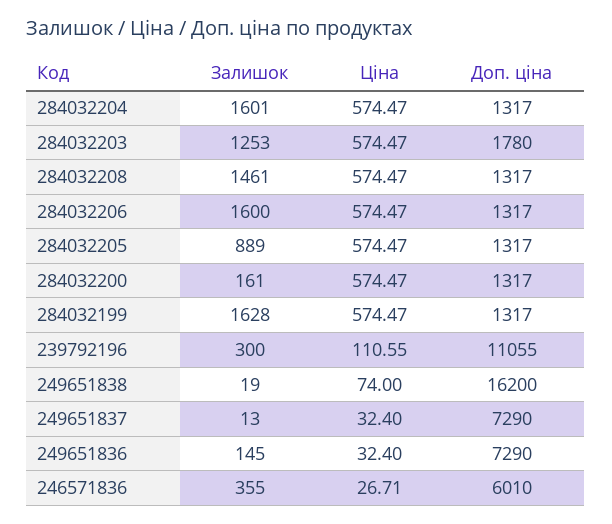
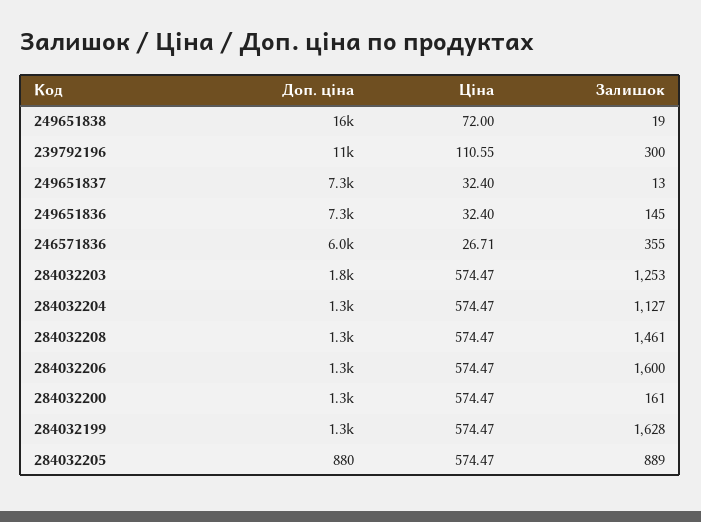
Залишок, 284032204: 1601 -> 1127
Доп. ціна, 284032205: 1317 -> 880
Ціна, 249651838: 74 -> 72

